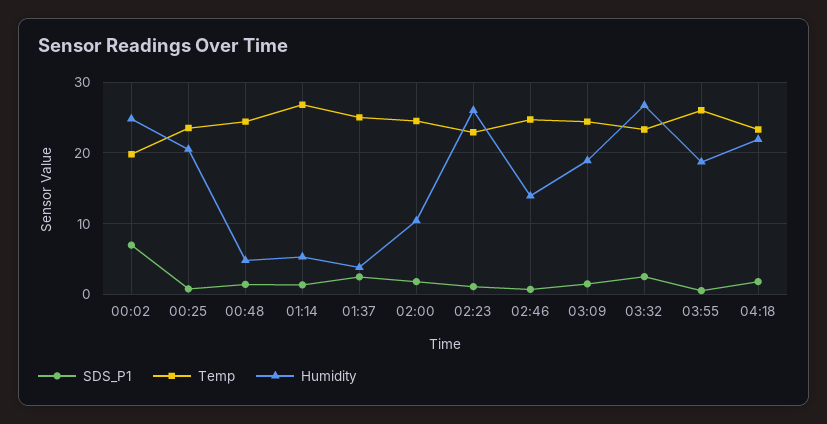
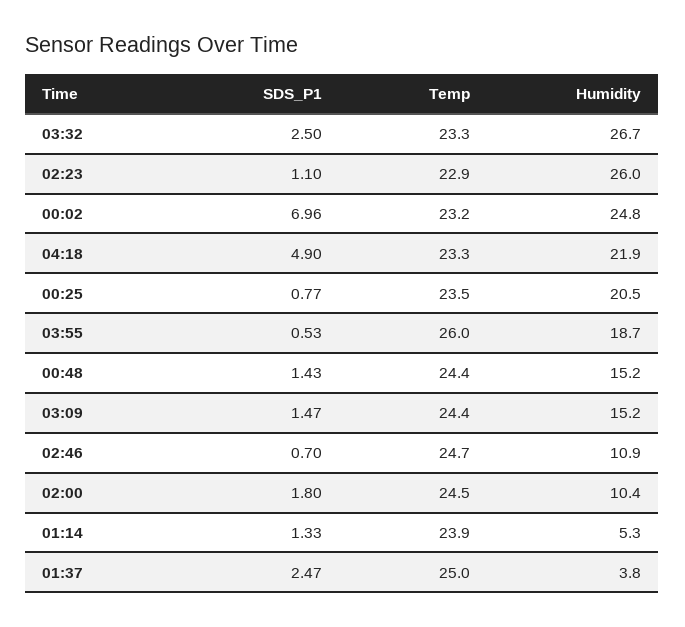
Temp, 00:02: 20 -> 23.2
Humidity, 00:48: 5 -> 15.2
Temp, 01:14: 27 -> 23.9
Humidity, 02:46: 14 -> 10.9
Humidity, 03:09: 19 -> 15.2
SDS_P1, 04:18: 2 -> 4.9

